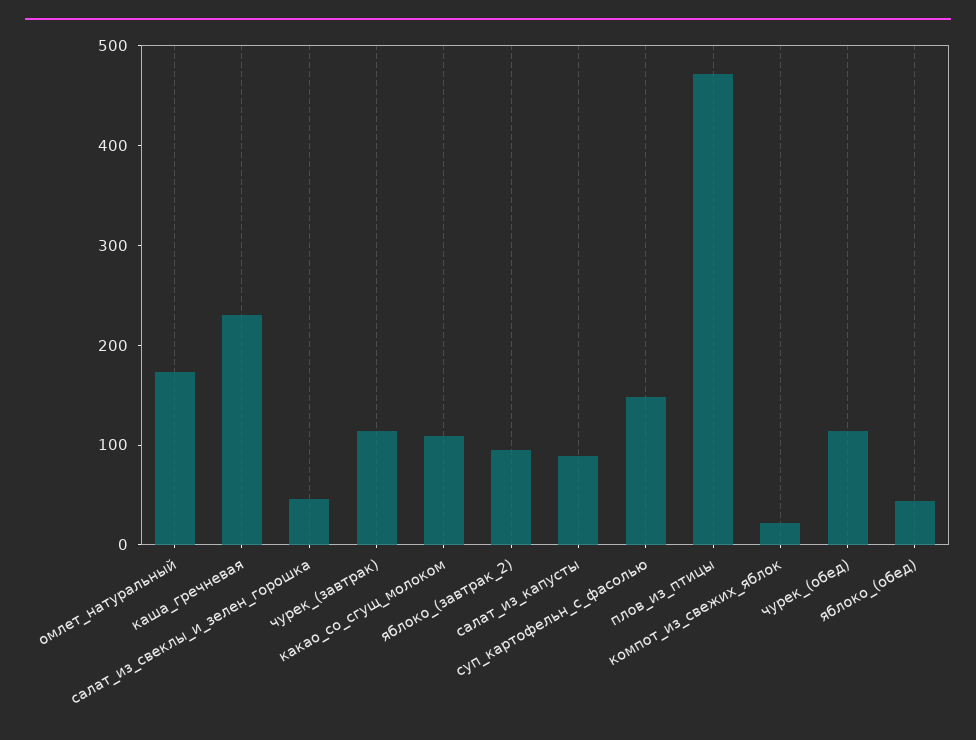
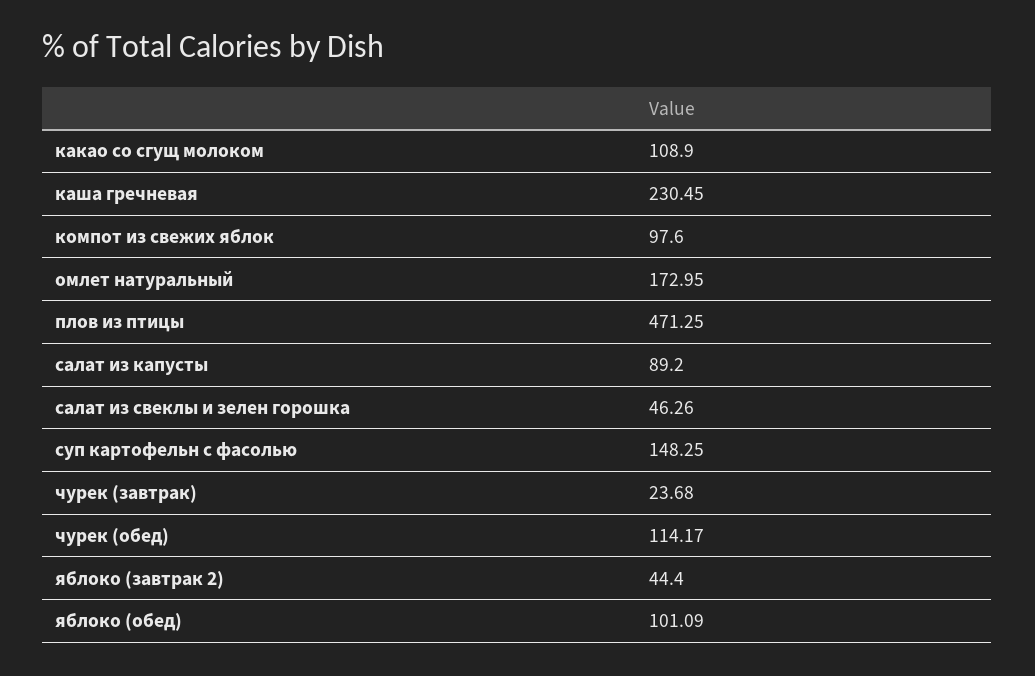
чурек_(завтрак): 120 -> 23.68
яблоко_(завтрак_2): 100 -> 44.4
компот_из_свежих_яблок: 20 -> 97.6
яблоко_(обед): 40 -> 101.09

